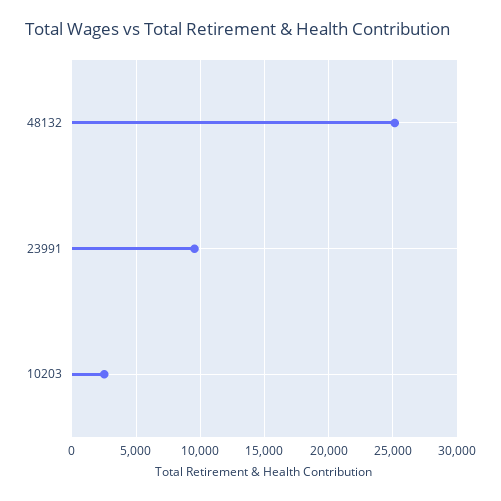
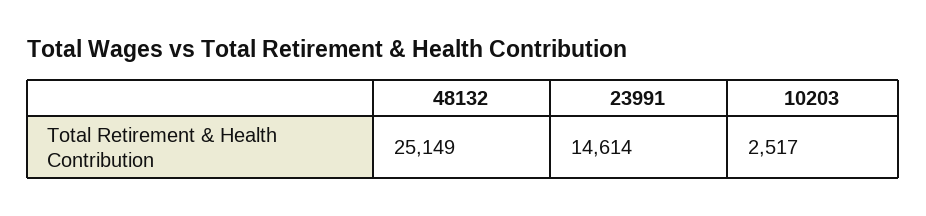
23991: 9500 -> 14614

